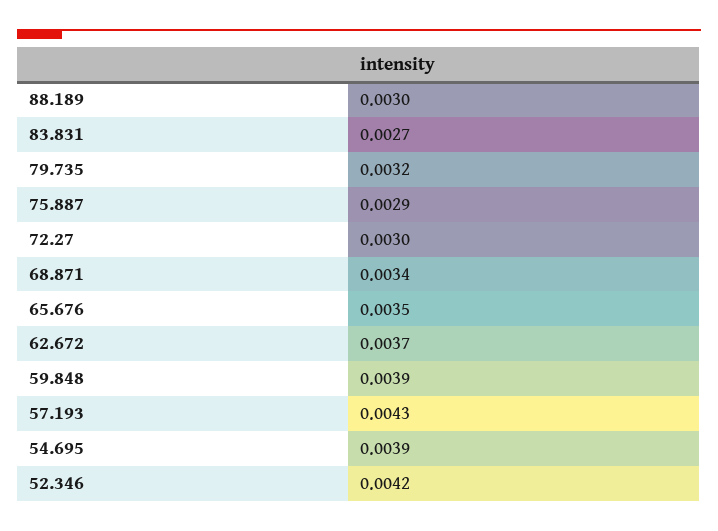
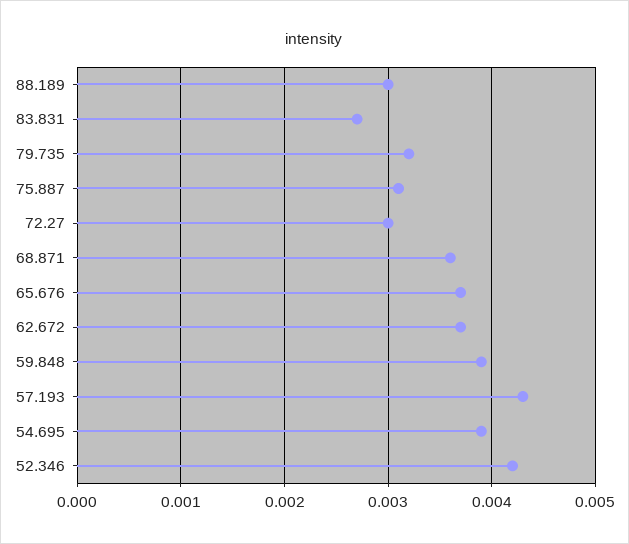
75.887: 0.0029 -> 0.0031
68.871: 0.0034 -> 0.0036
65.676: 0.0035 -> 0.0037

